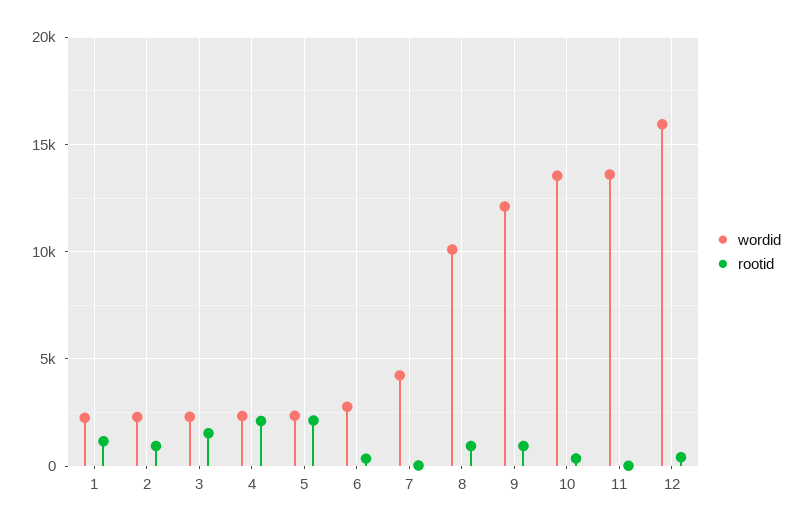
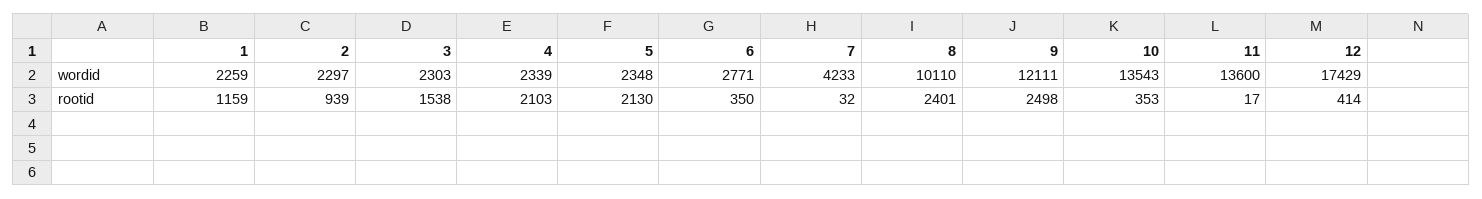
rootid, 8: 1000 -> 2401
rootid, 9: 1000 -> 2498
wordid, 12: 16000 -> 17429

